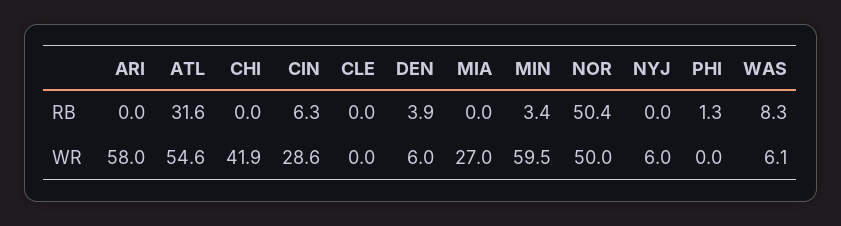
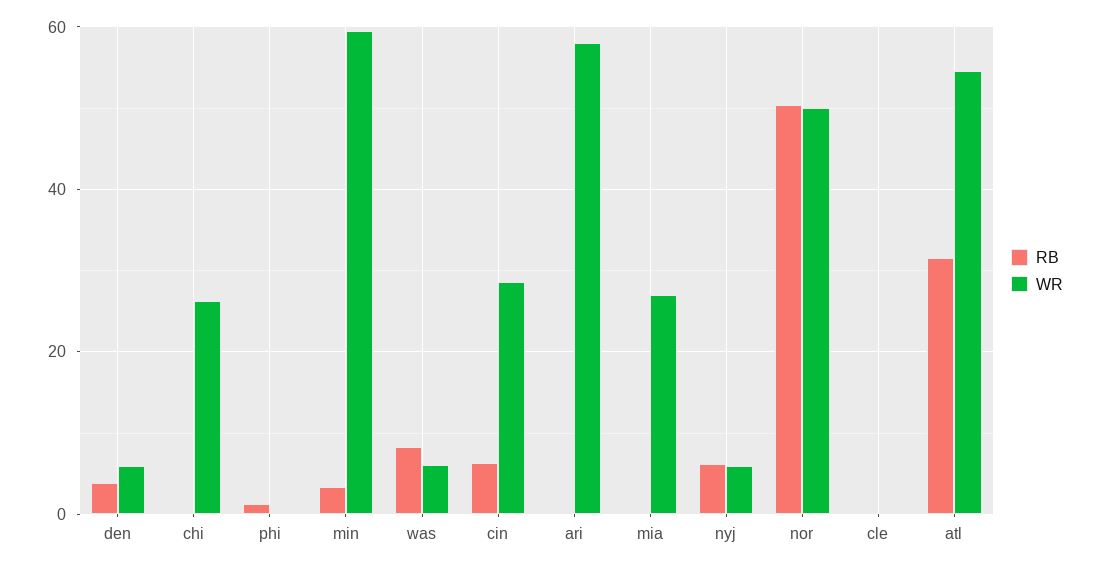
RB, NYJ: 0 -> 6
WR, CHI: 41.9 -> 26

